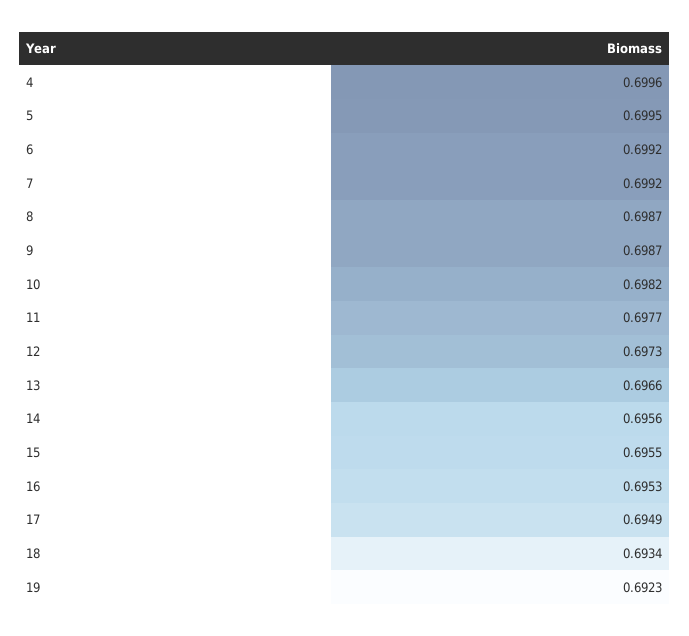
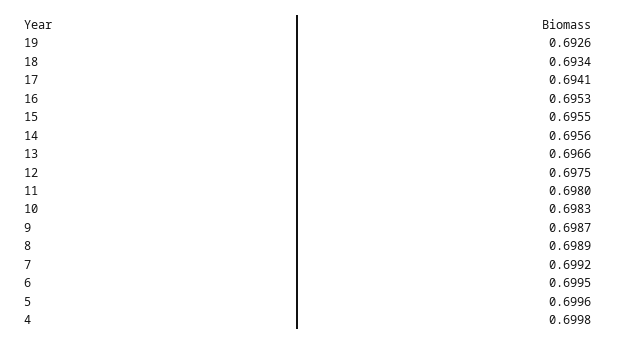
4: 0.6996 -> 0.6998
5: 0.6995 -> 0.6996
6: 0.6992 -> 0.6995
8: 0.6987 -> 0.6989
10: 0.6982 -> 0.6983
11: 0.6977 -> 0.698
12: 0.6973 -> 0.6975
17: 0.6949 -> 0.6941
19: 0.6923 -> 0.6926

